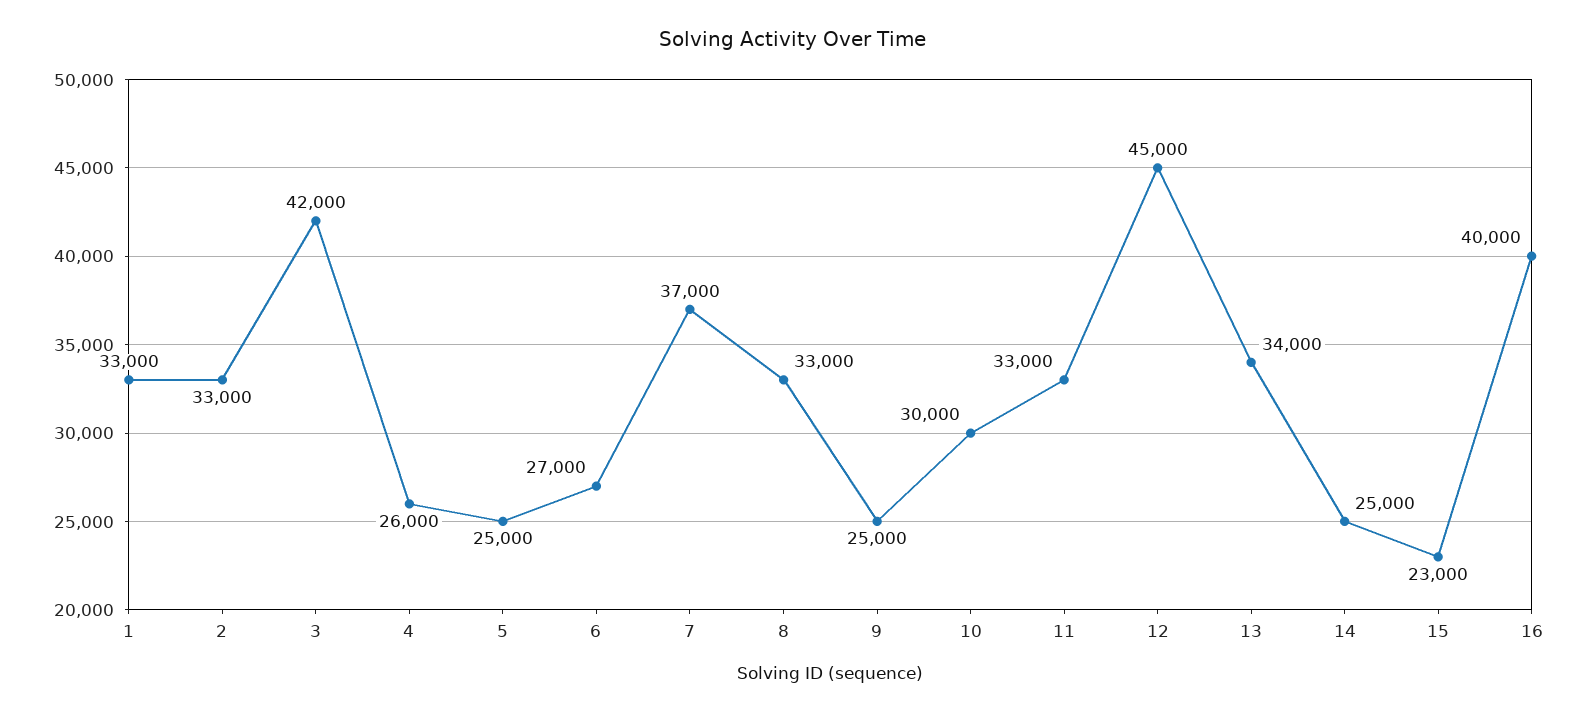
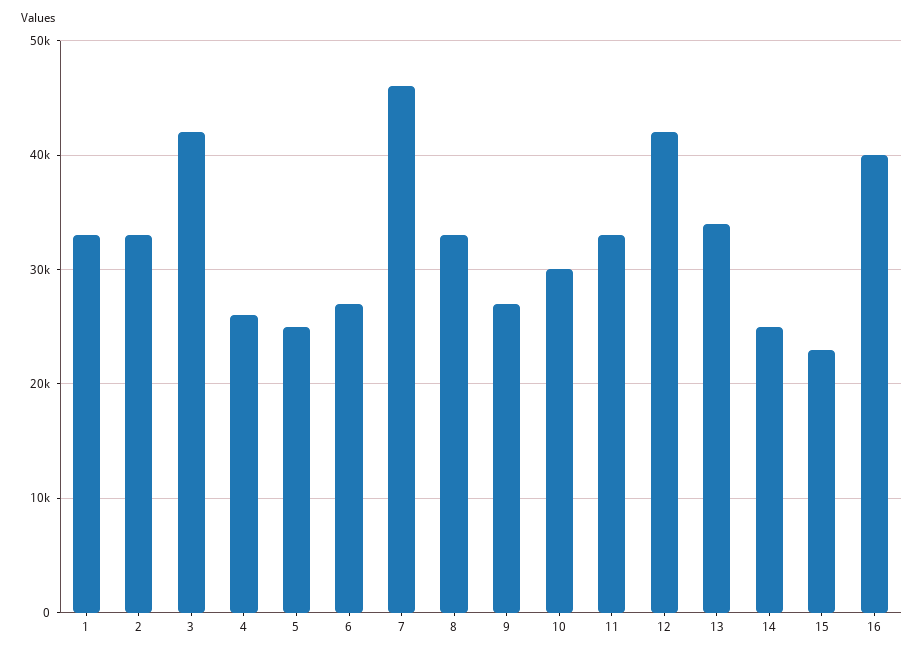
7: 37000 -> 46000
9: 25000 -> 27000
12: 45000 -> 42000

